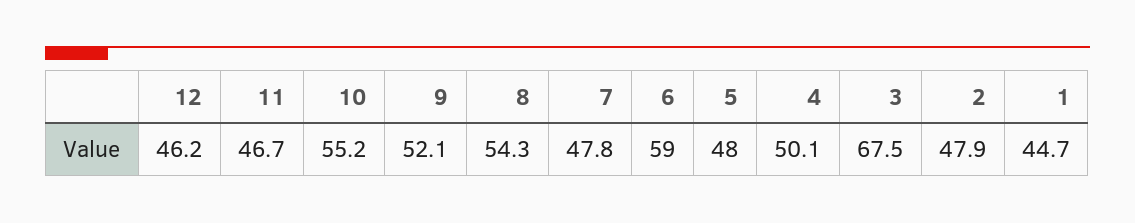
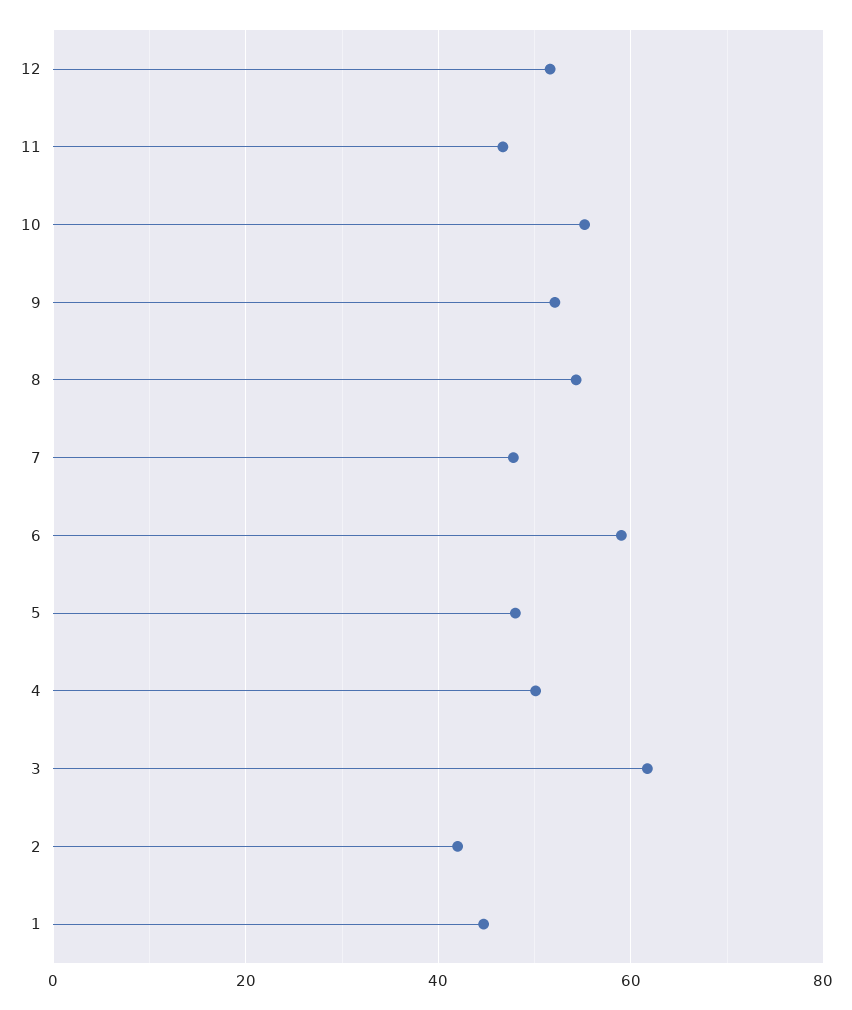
12: 46.2 -> 52
3: 67.5 -> 62
2: 47.9 -> 42

